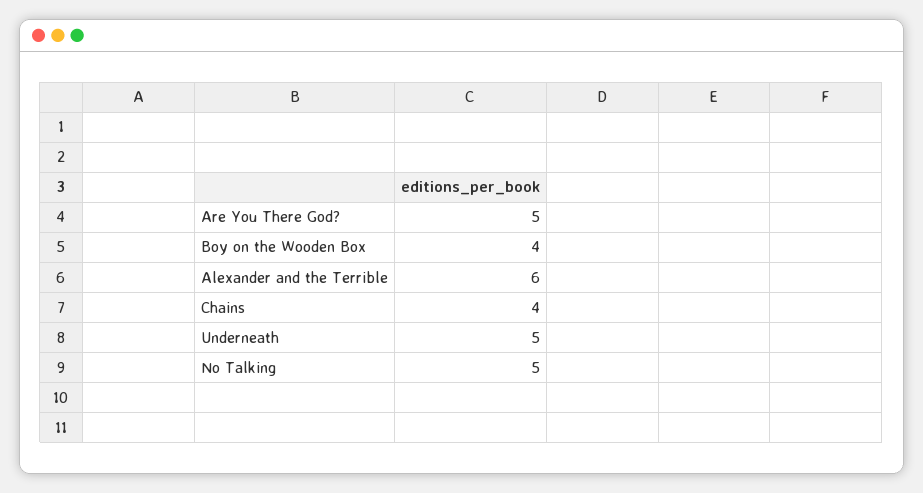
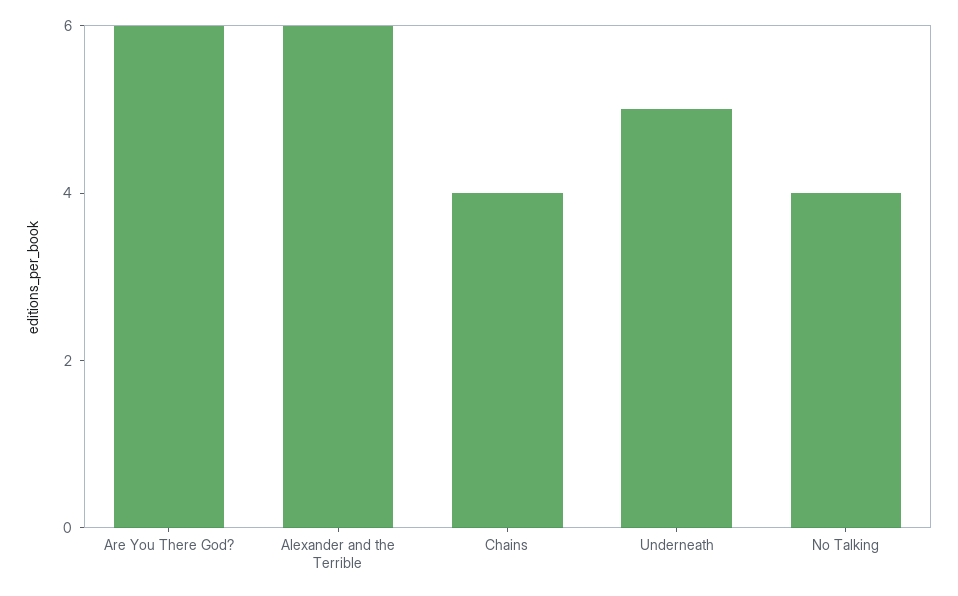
Are You There God?: 5 -> 6
Boy on the Wooden Box: 4 -> none
No Talking: 5 -> 4

